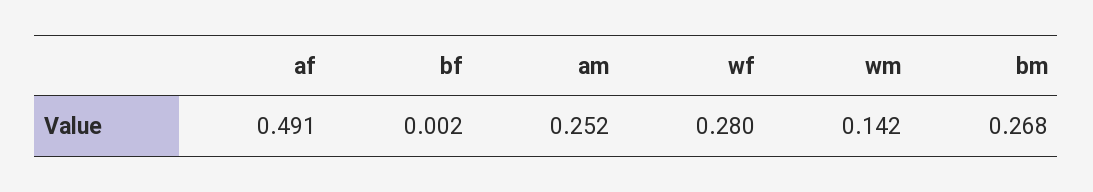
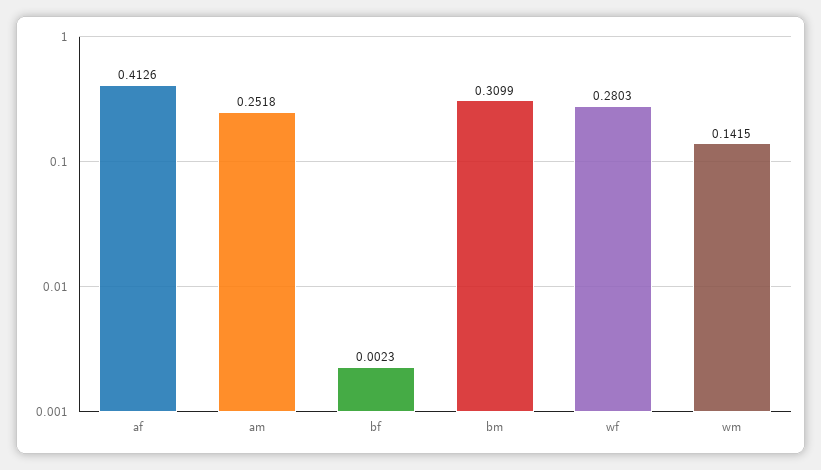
af: 0.491 -> 0.4126
bm: 0.268 -> 0.3099

